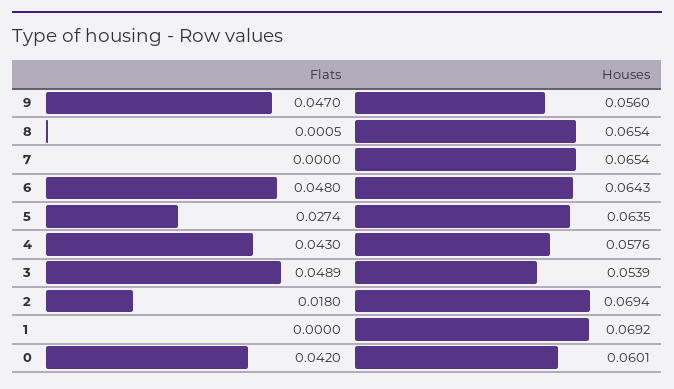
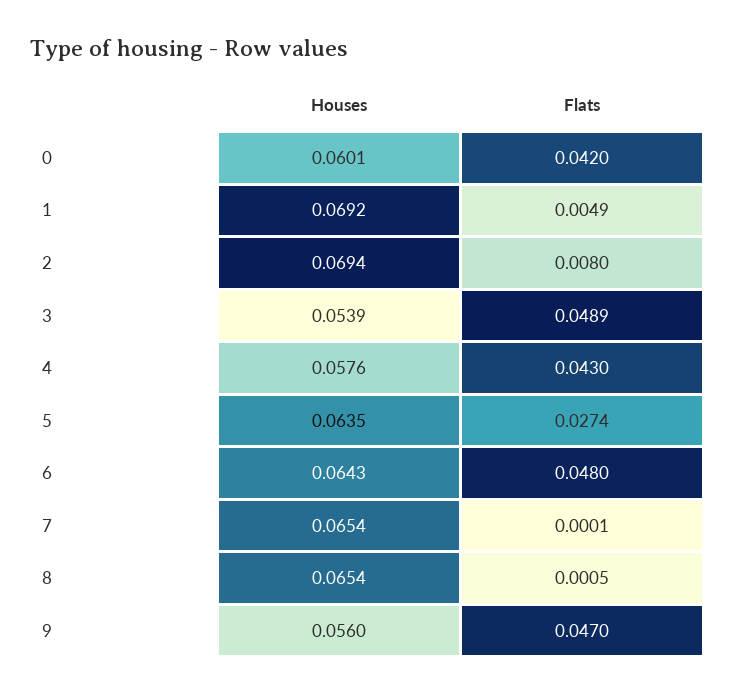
Flats, 7: 0 -> 0.0001
Flats, 2: 0.018 -> 0.008
Flats, 1: 0 -> 0.0049

